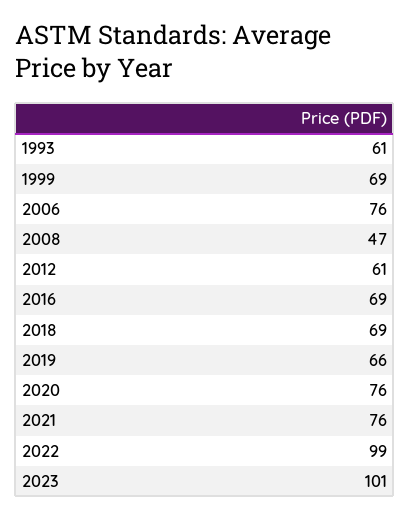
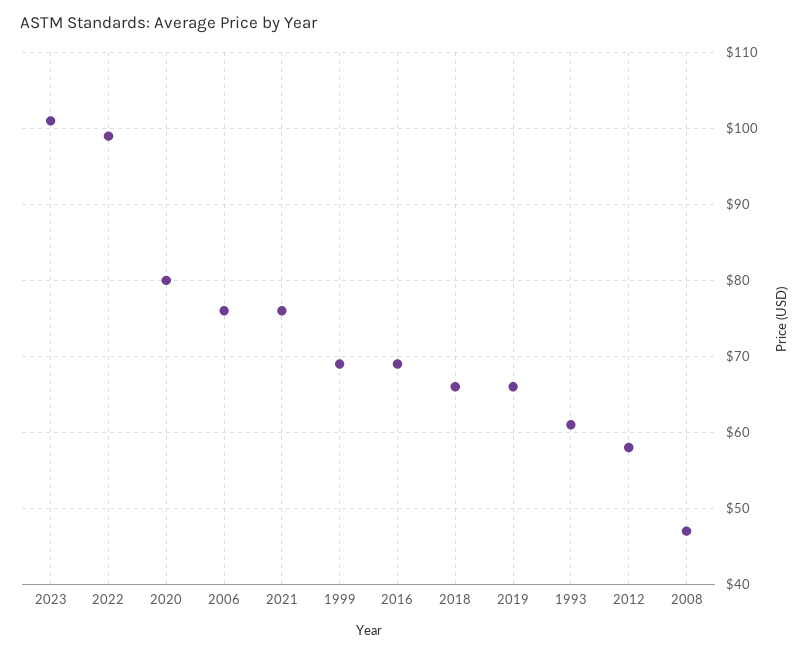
2012: 61 -> 58
2018: 69 -> 66
2020: 76 -> 80

